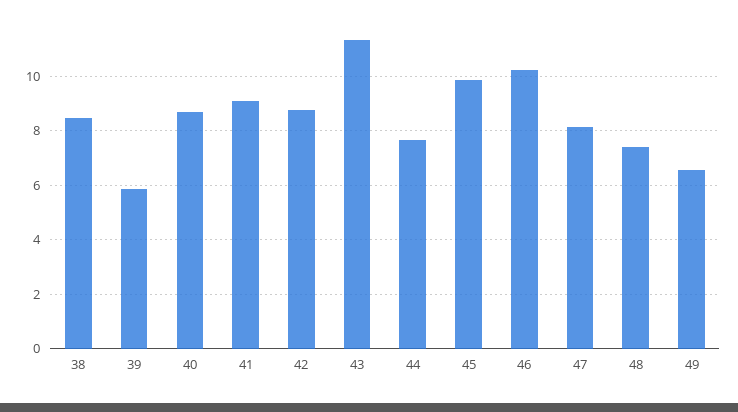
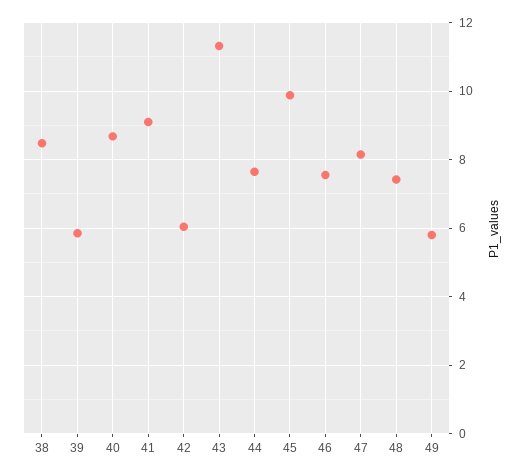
42: 8.75 -> 6
46: 10.25 -> 7.6
49: 6.5 -> 5.8

